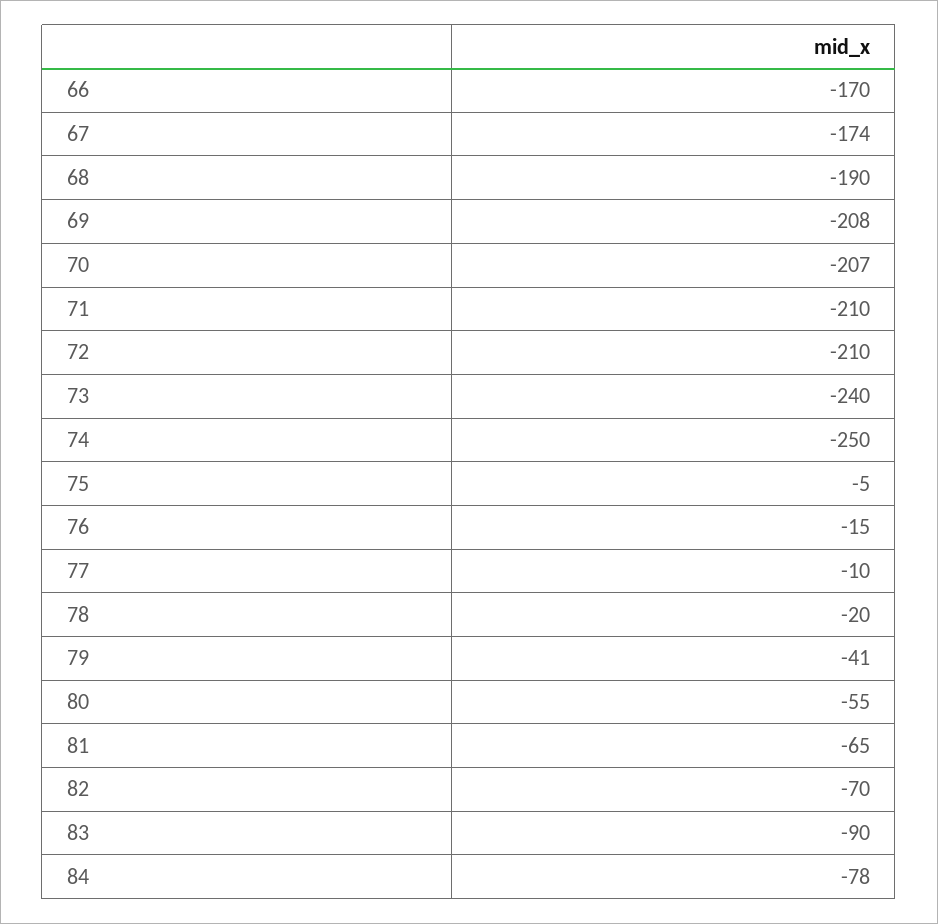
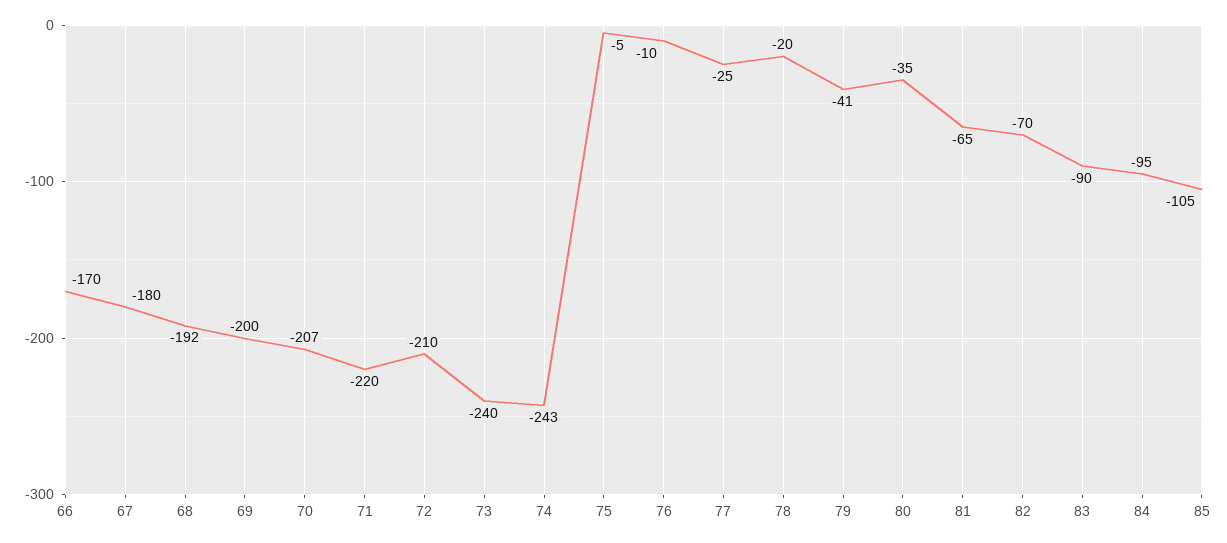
67: -174 -> -180
68: -190 -> -192
69: -208 -> -200
71: -210 -> -220
74: -250 -> -243
76: -15 -> -10
77: -10 -> -25
80: -55 -> -35
84: -78 -> -95
85: none -> -105

